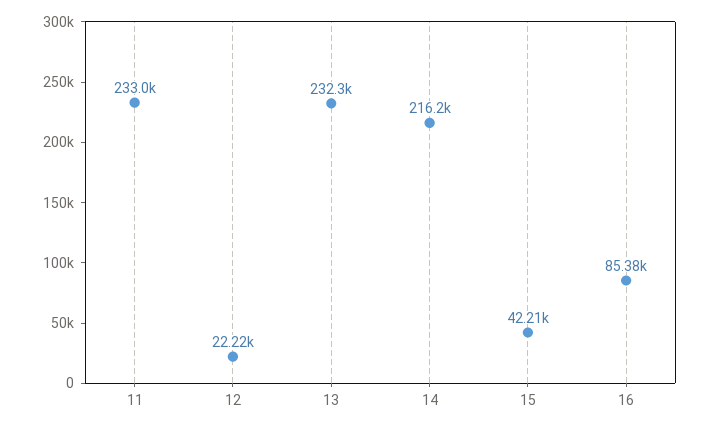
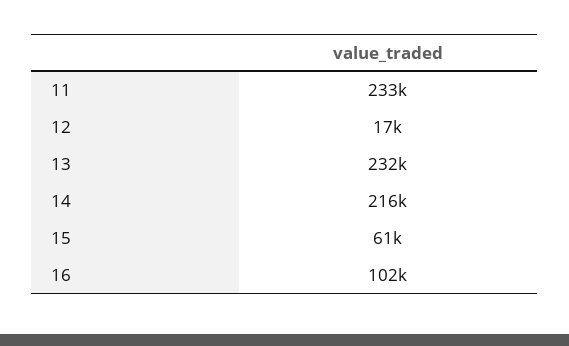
12: 22220 -> 17000
15: 42210 -> 61000
16: 85380 -> 102000

